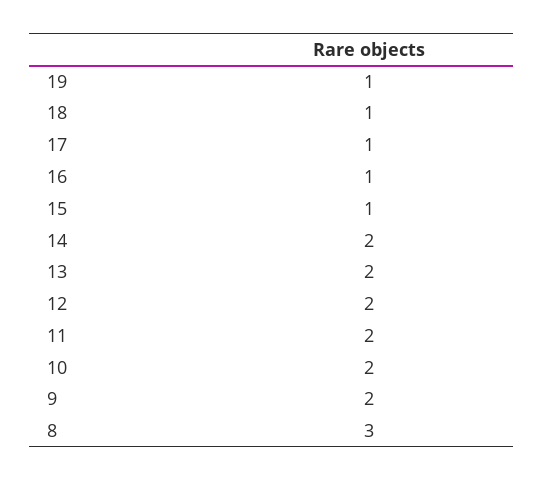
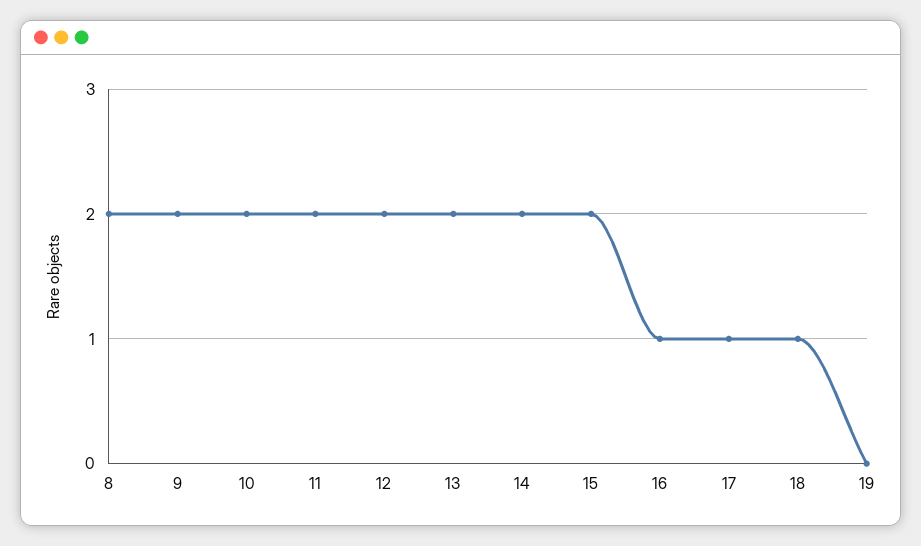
19: 1 -> 0
15: 1 -> 2
8: 3 -> 2

